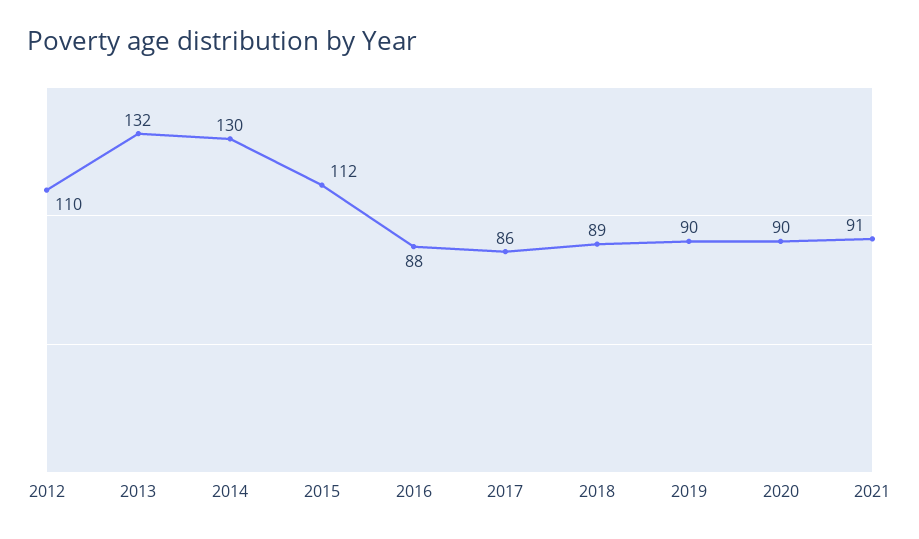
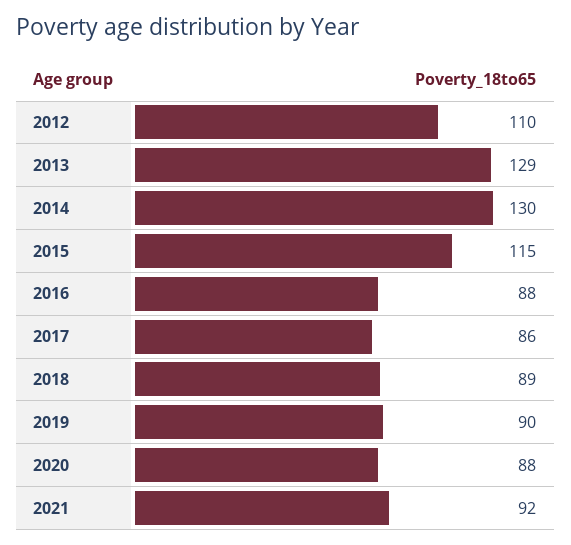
2013: 132 -> 129
2015: 112 -> 115
2020: 90 -> 88
2021: 91 -> 92

